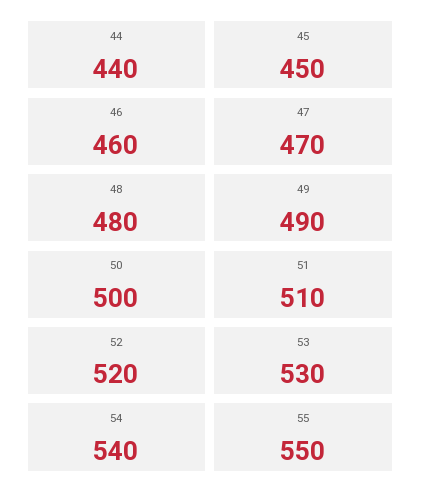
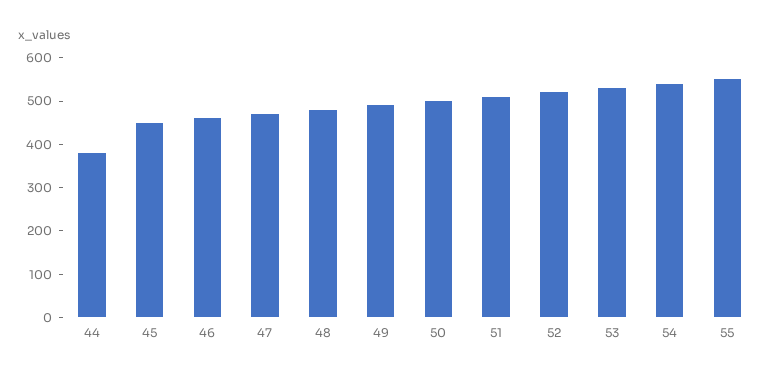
44: 440 -> 380

